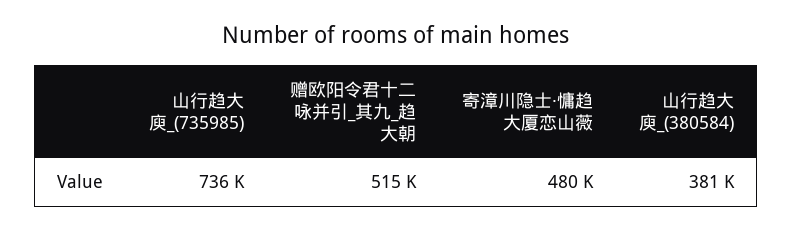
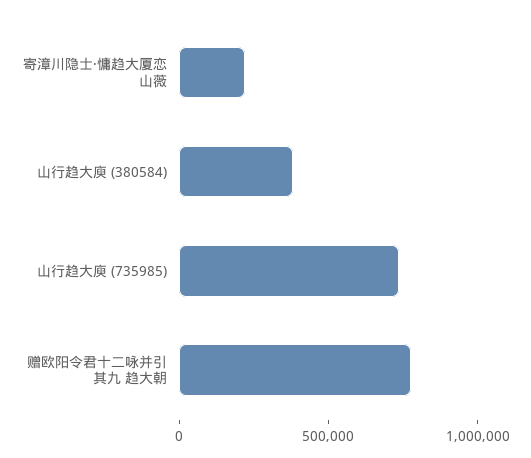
赠欧阳令君十二咏并引_其九_趋大朝: 515000 -> 800000
寄漳川隐士·慵趋大厦恋山薇: 480000 -> 200000

